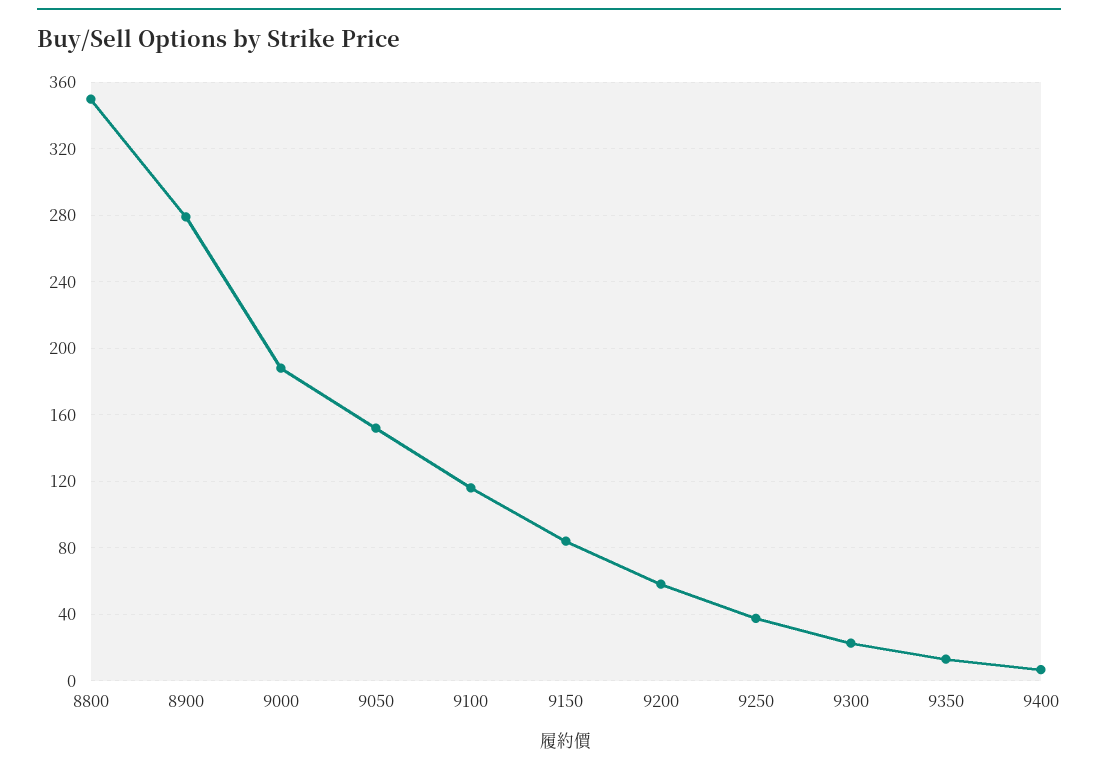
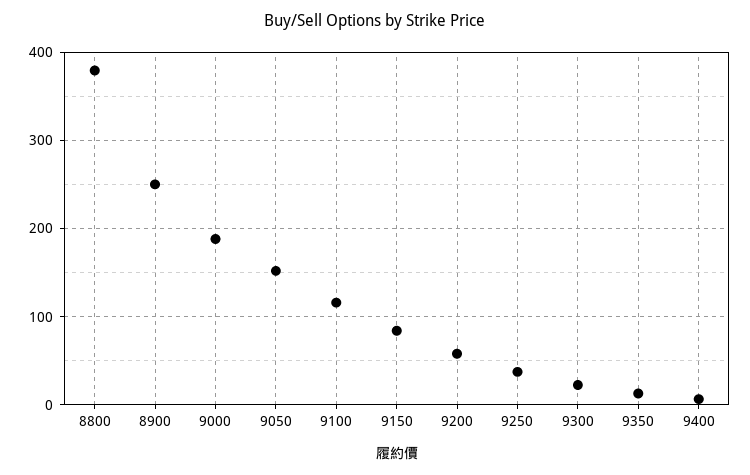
8800: 350 -> 380
8900: 280 -> 250

